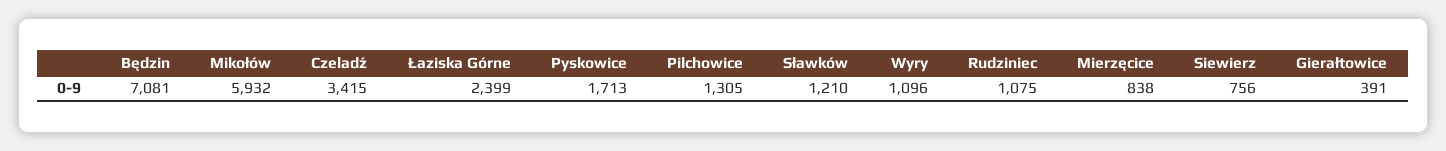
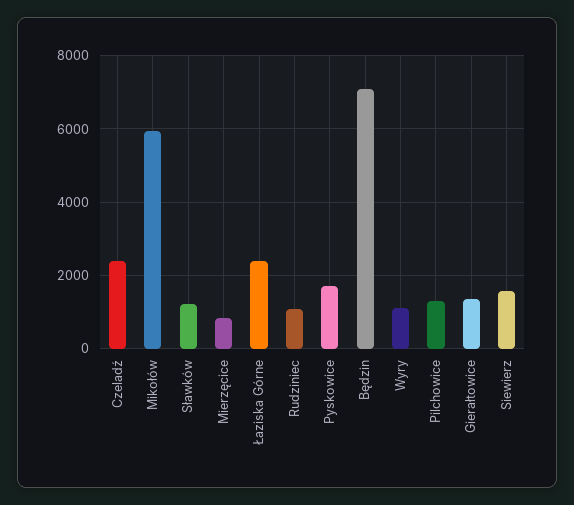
Czeladź: 3415 -> 2400
Siewierz: 756 -> 1600
Gierałtowice: 391 -> 1400

